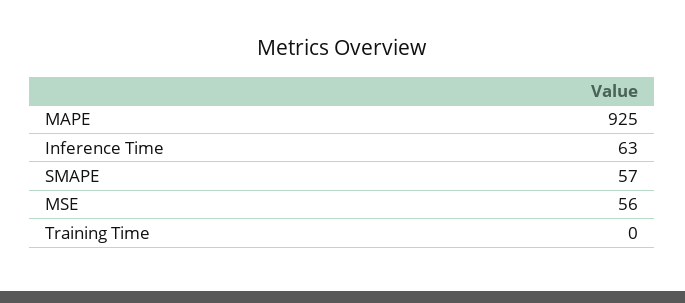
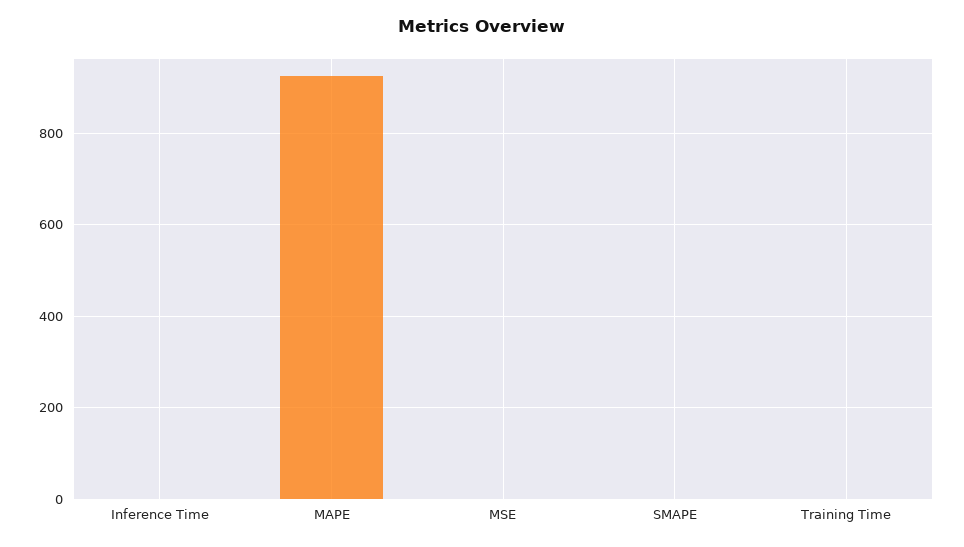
Inference Time: 63 -> 0
SMAPE: 57 -> 0
MSE: 56 -> 0

